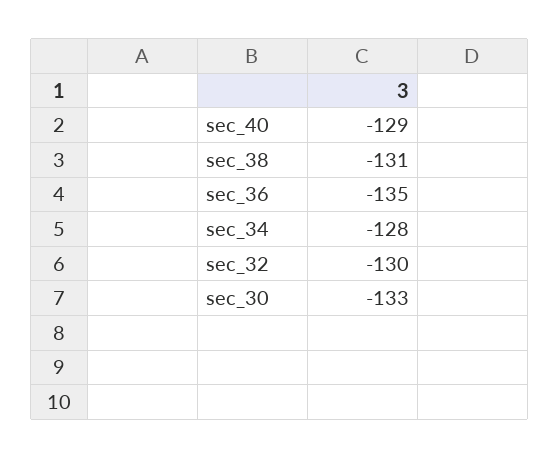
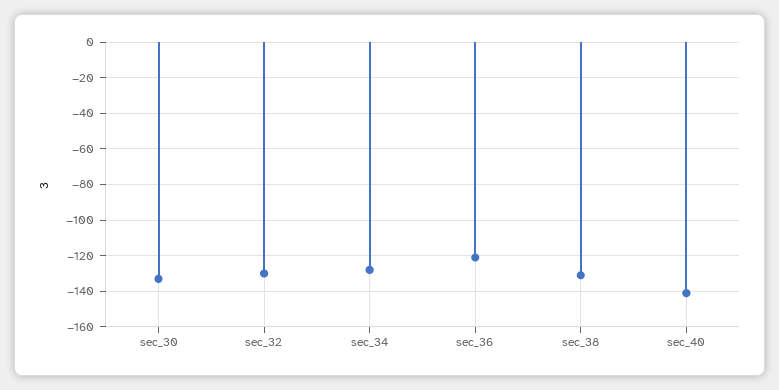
sec_40: -129 -> -140
sec_36: -135 -> -120

